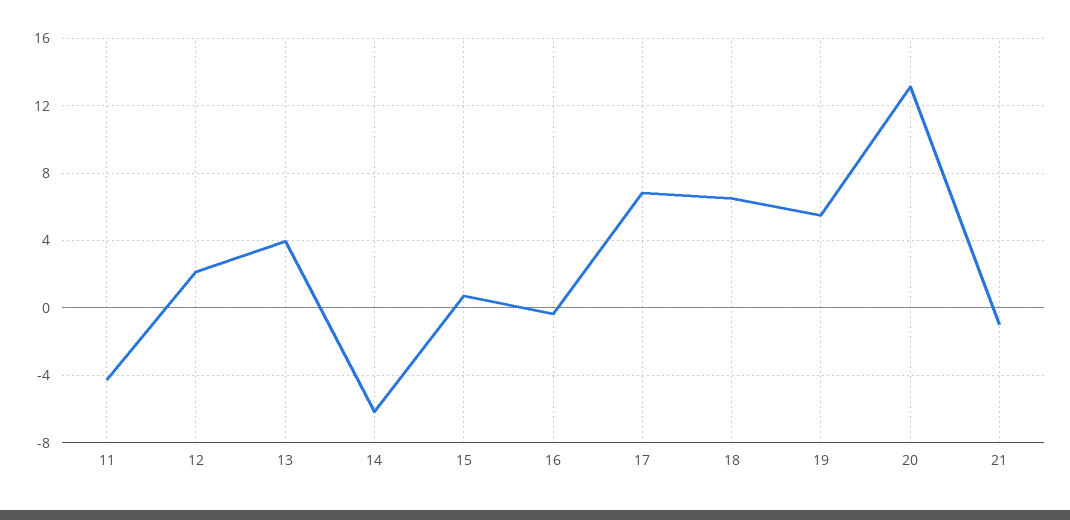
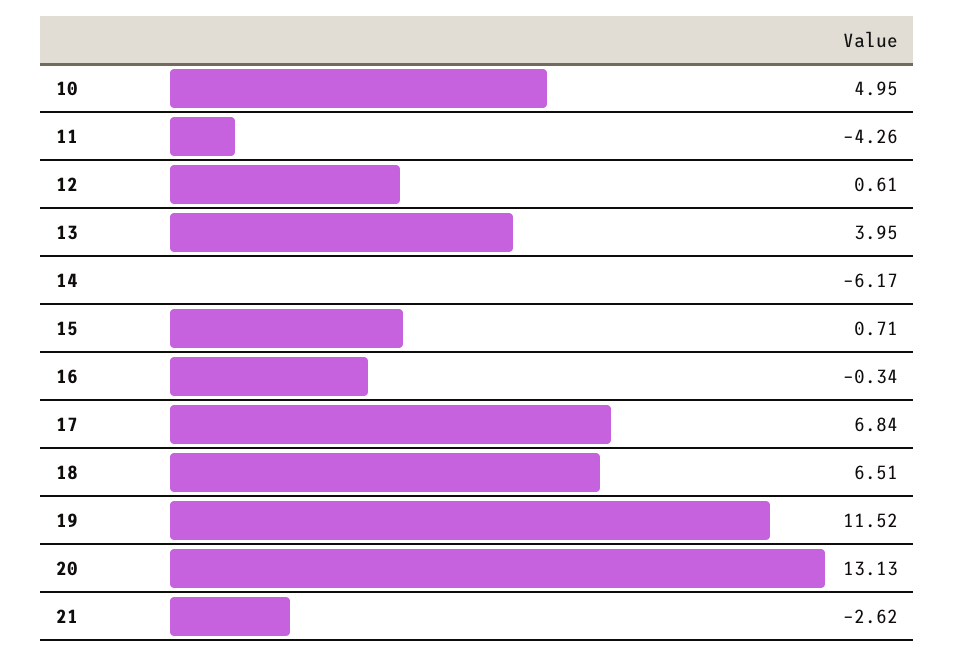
12: 2 -> 0.61
19: 5.5 -> 11.52
21: -1 -> -2.62
10: none -> 4.95

